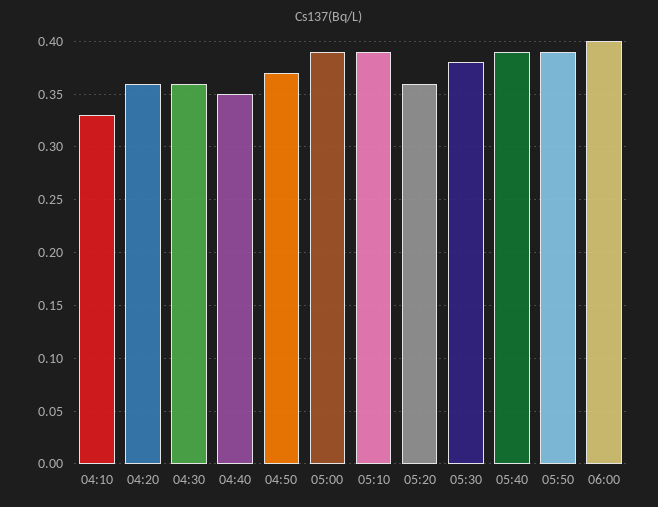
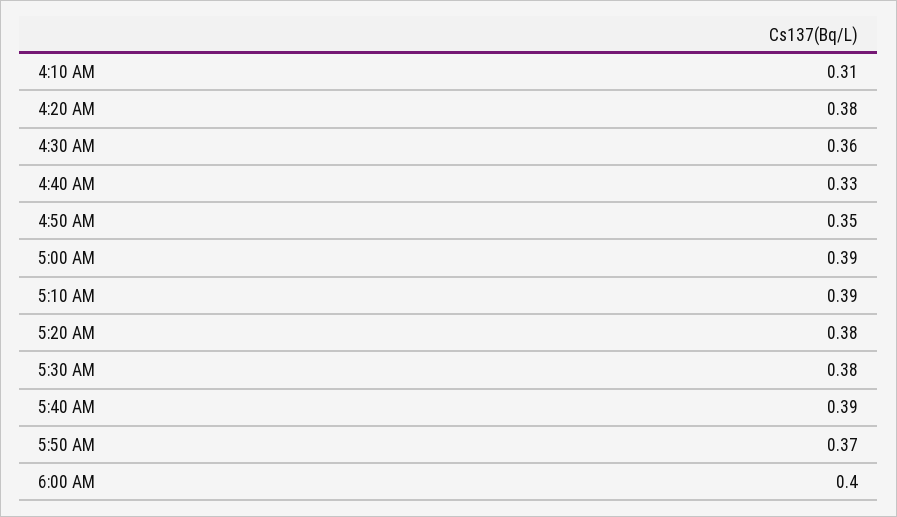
04:10: 0.33 -> 0.31
04:20: 0.36 -> 0.38
04:40: 0.35 -> 0.33
04:50: 0.37 -> 0.35
05:20: 0.36 -> 0.38
05:50: 0.39 -> 0.37

